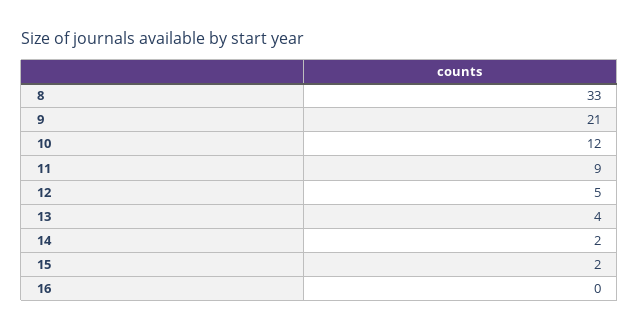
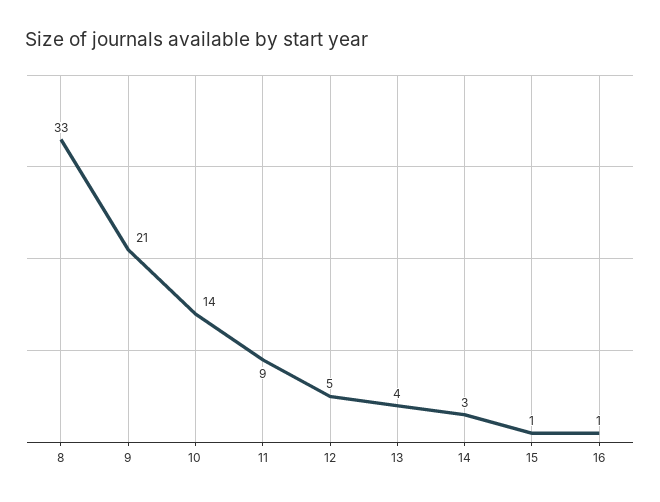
10: 12 -> 14
14: 2 -> 3
15: 2 -> 1
16: 0 -> 1

